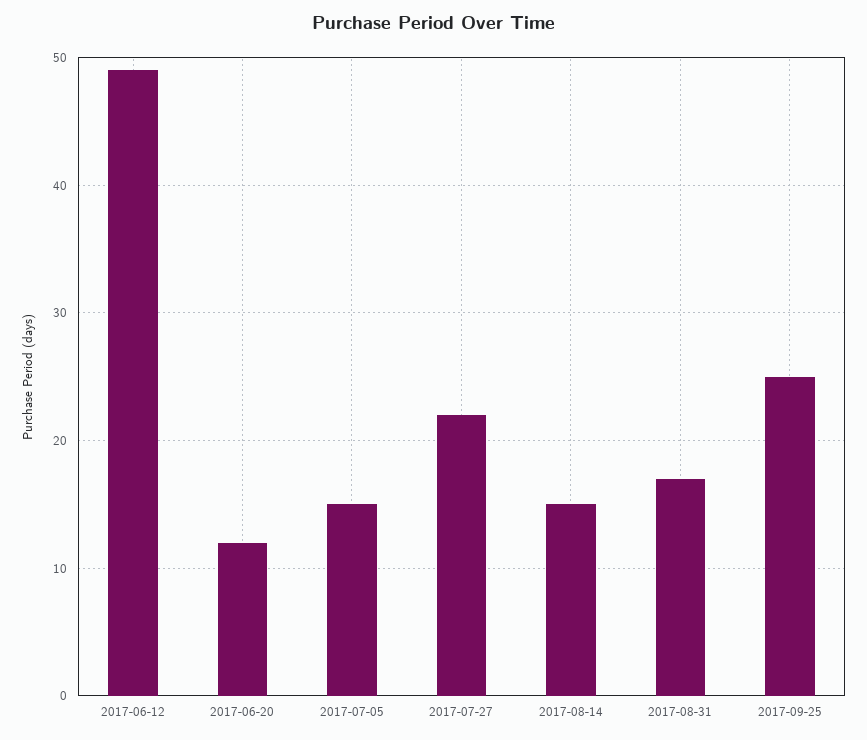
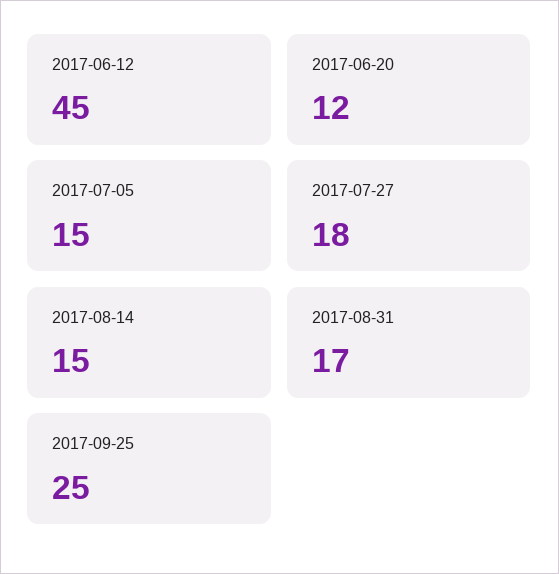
2017-06-12: 49 -> 45
2017-07-27: 22 -> 18

